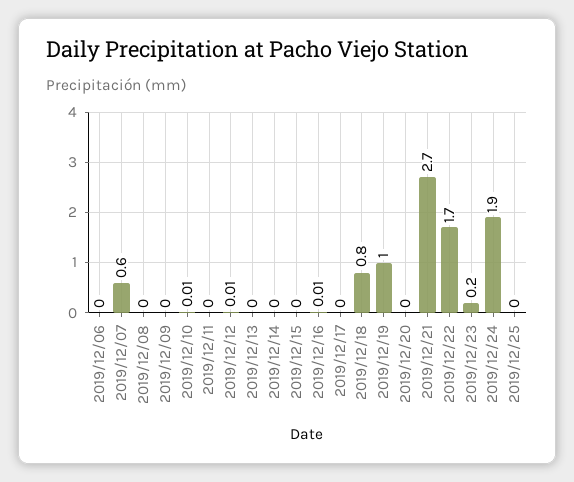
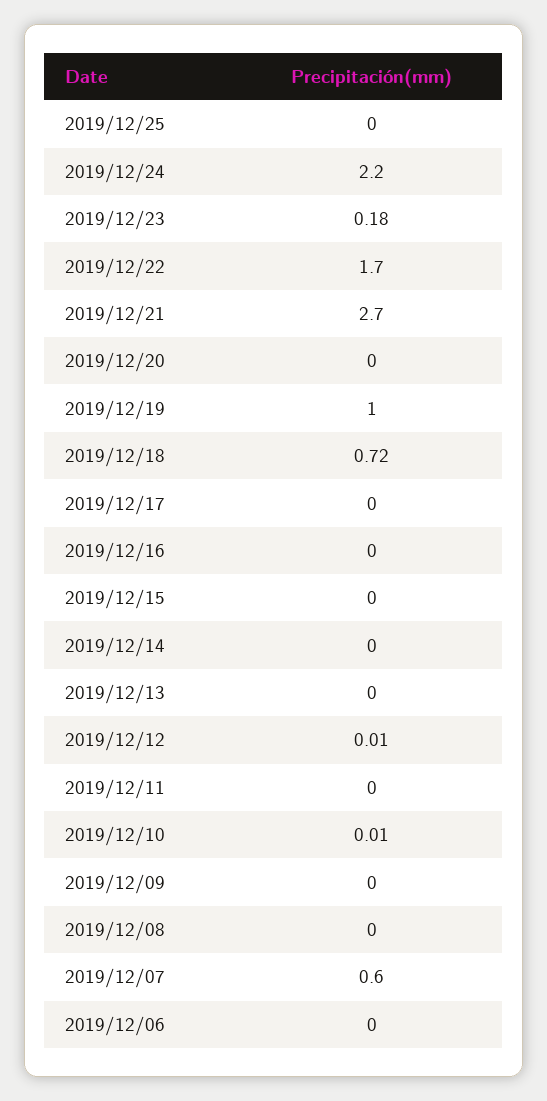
2019/12/16: 0.01 -> 0
2019/12/18: 0.8 -> 0.72
2019/12/23: 0.2 -> 0.18
2019/12/24: 1.9 -> 2.2

